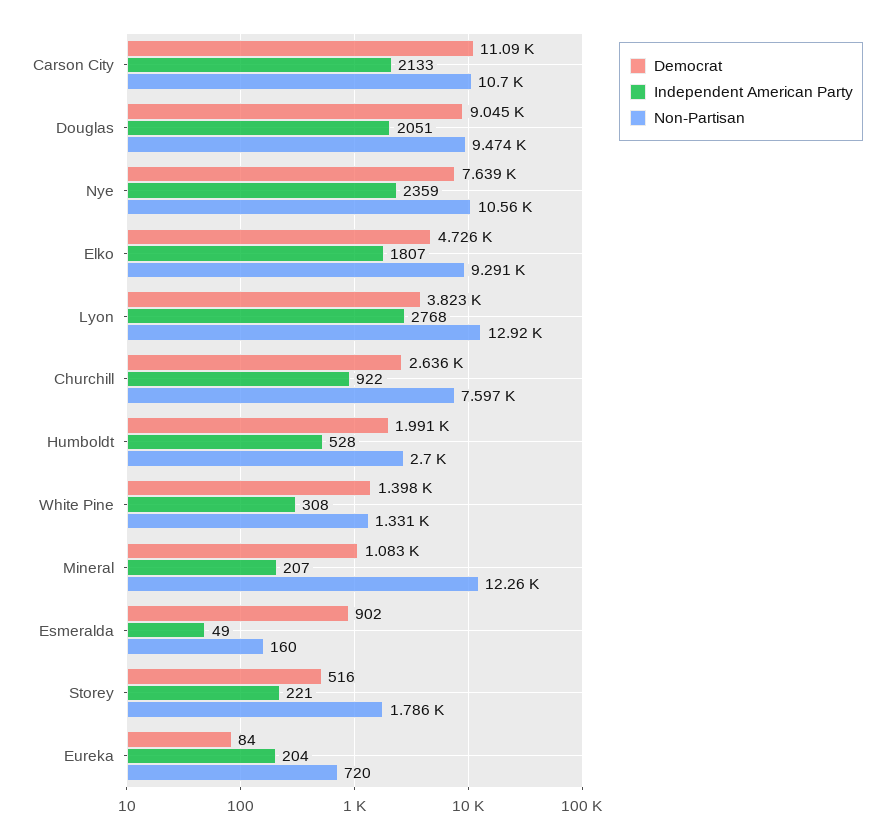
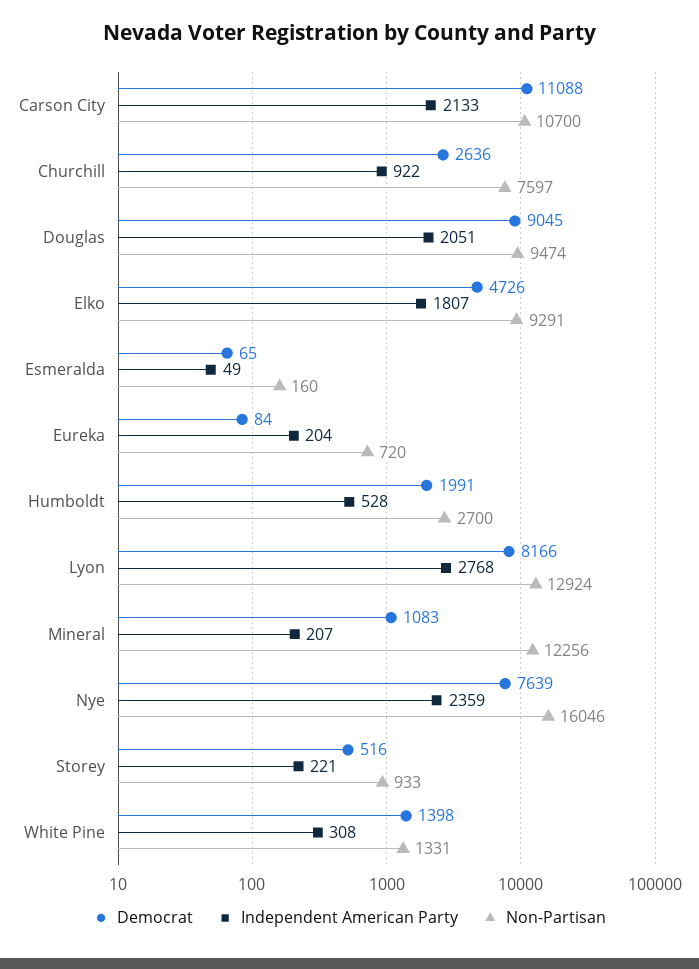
Non-Partisan, Nye: 10560 -> 16046
Democrat, Lyon: 3823 -> 8166
Democrat, Esmeralda: 902 -> 65
Non-Partisan, Storey: 1786 -> 933

